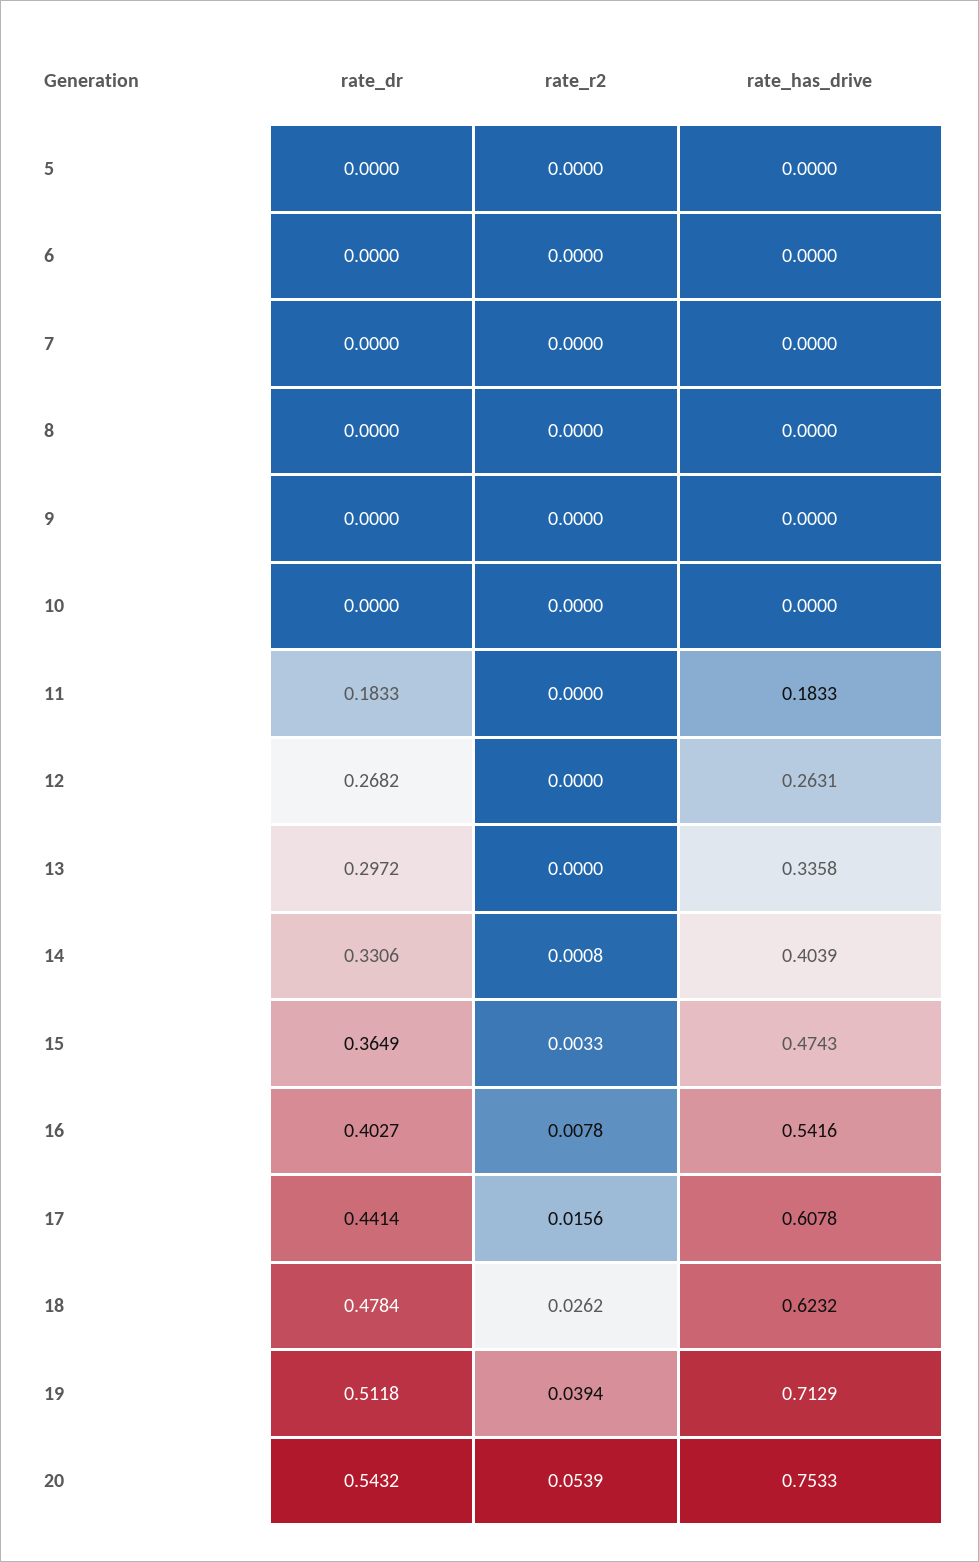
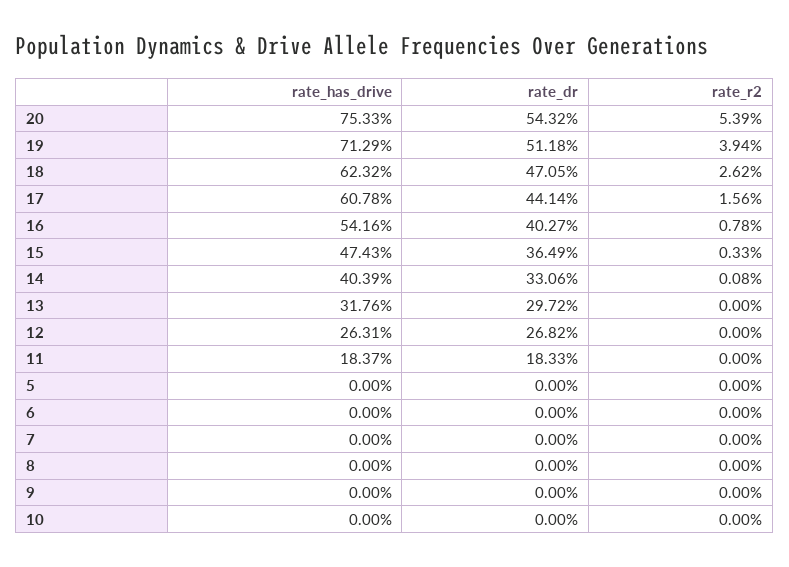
rate_has_drive, 11: 0.1833 -> 0.1837
rate_has_drive, 13: 0.3358 -> 0.3176
rate_dr, 18: 0.4784 -> 0.4705

